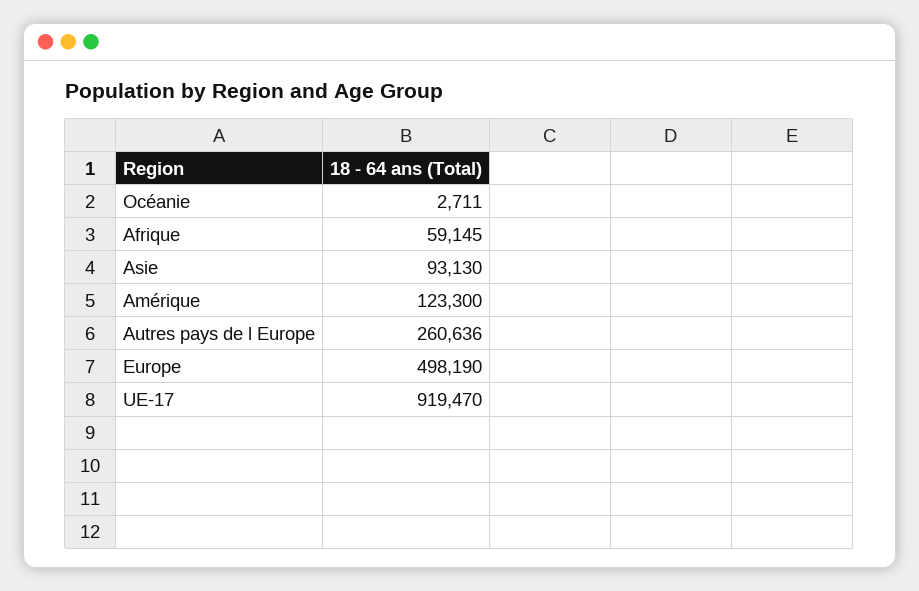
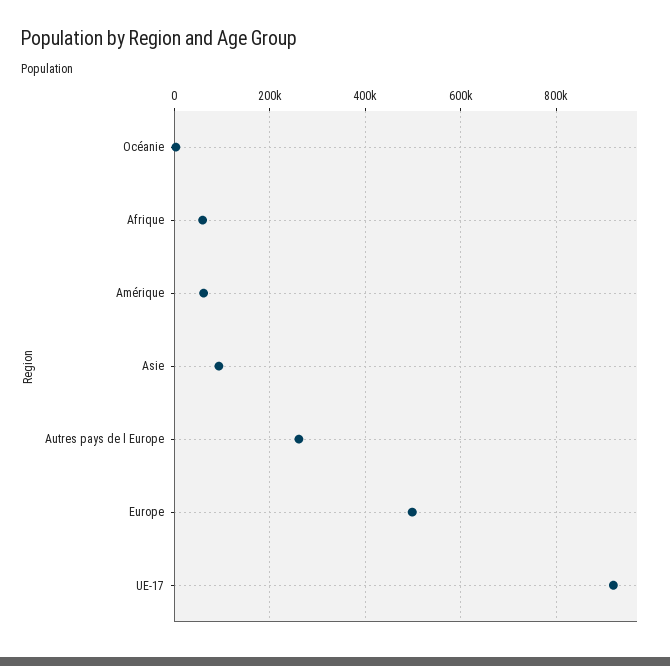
Amérique: 123300 -> 60000

